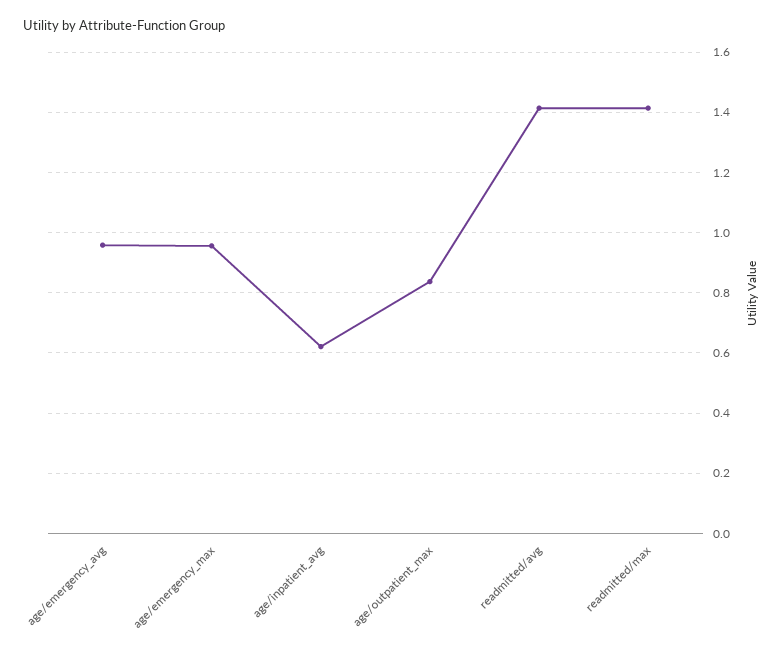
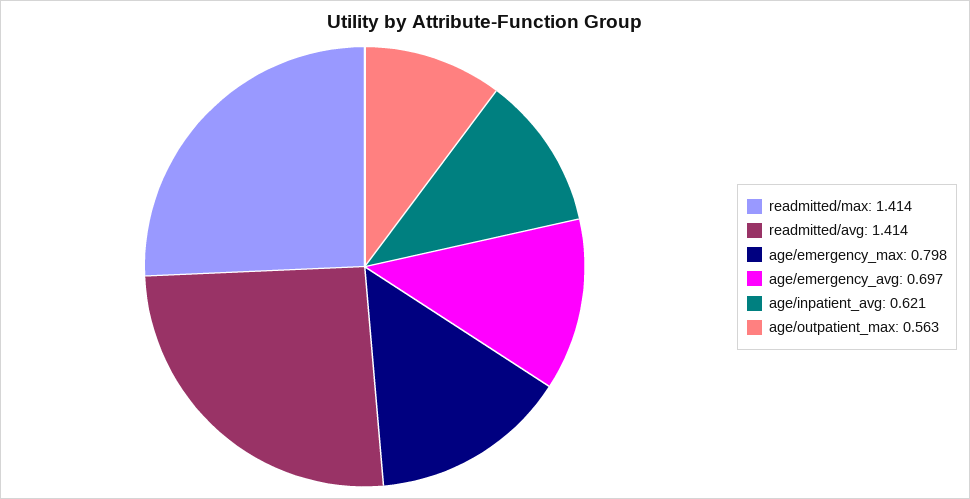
age/emergency_avg: 0.96 -> 0.697
age/emergency_max: 0.96 -> 0.798
age/outpatient_max: 0.84 -> 0.563

